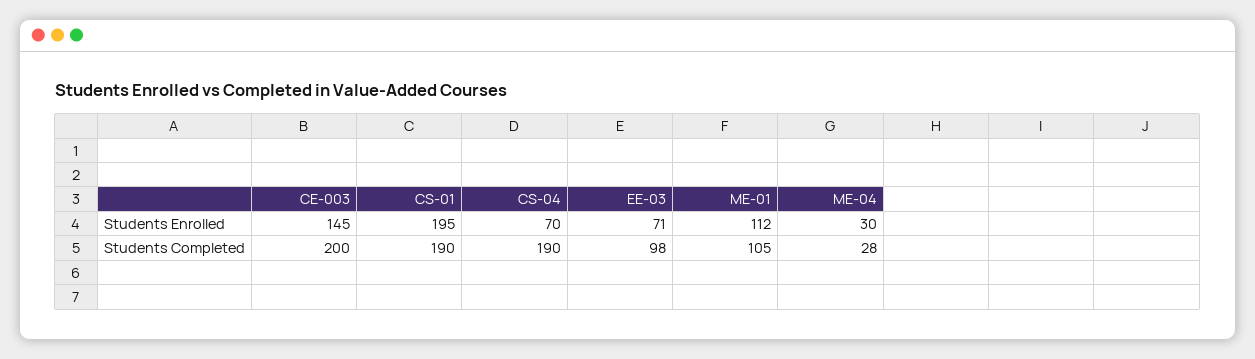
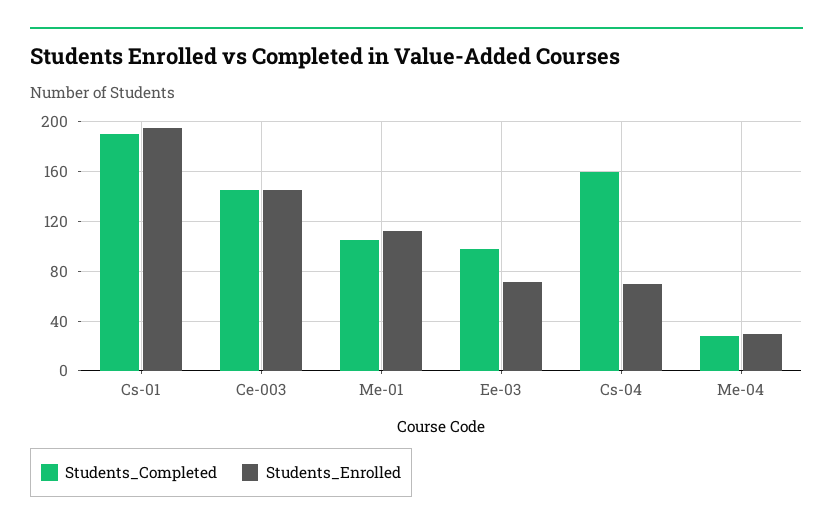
Students Completed, CE-003: 200 -> 145
Students Completed, CS-04: 190 -> 160

